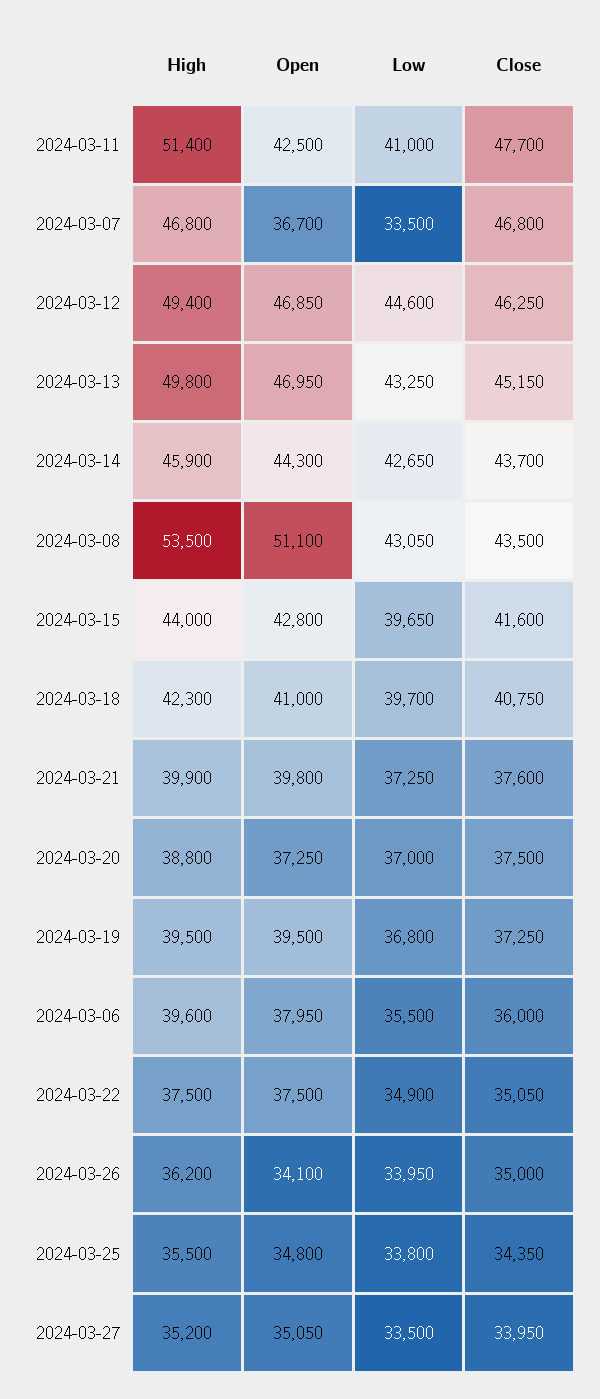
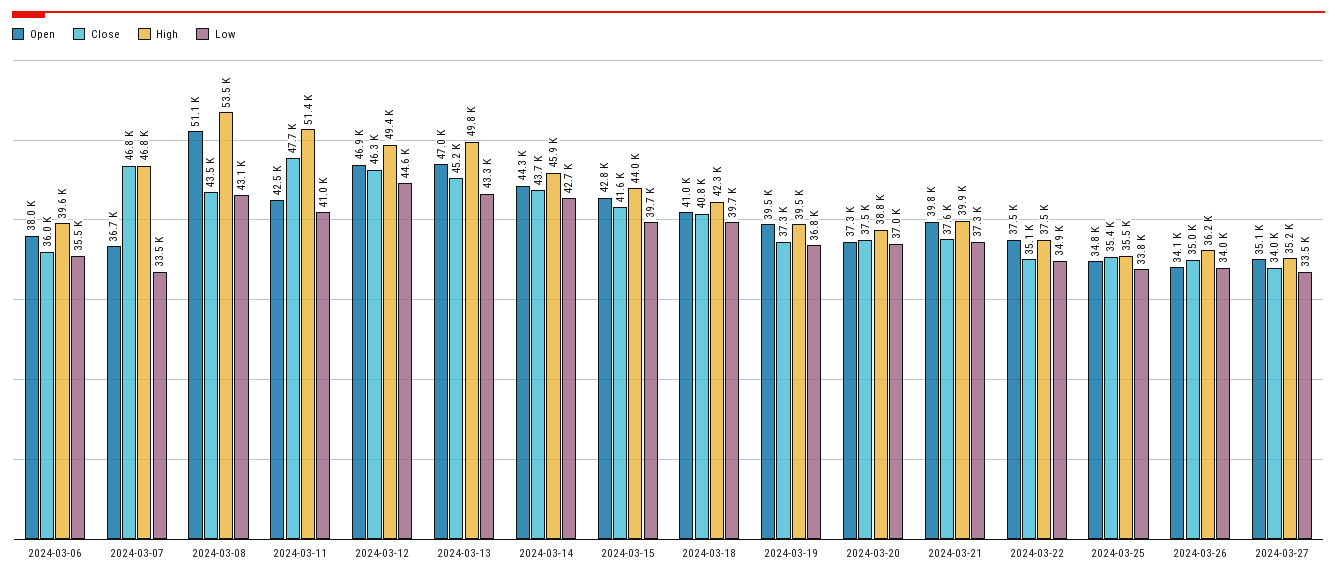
Close, 2024-03-25: 34350 -> 35400

